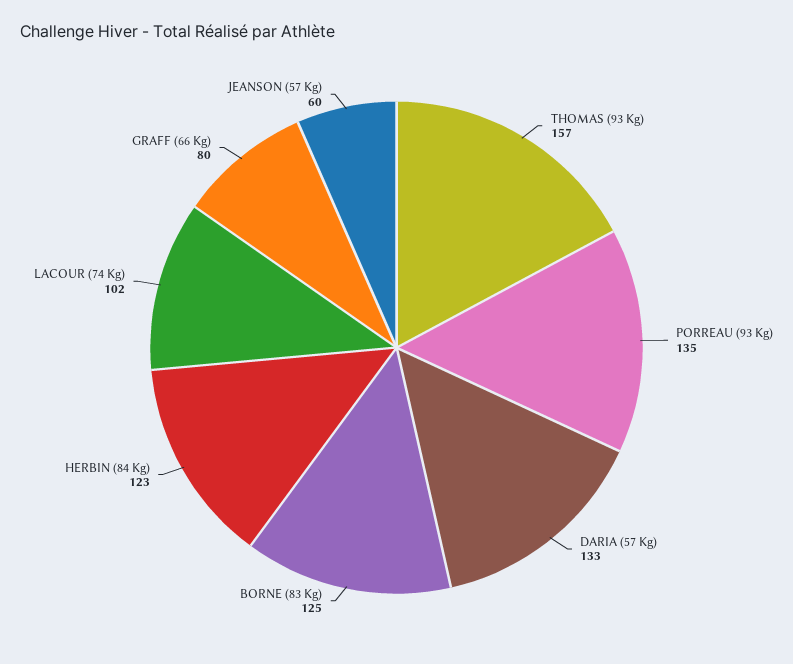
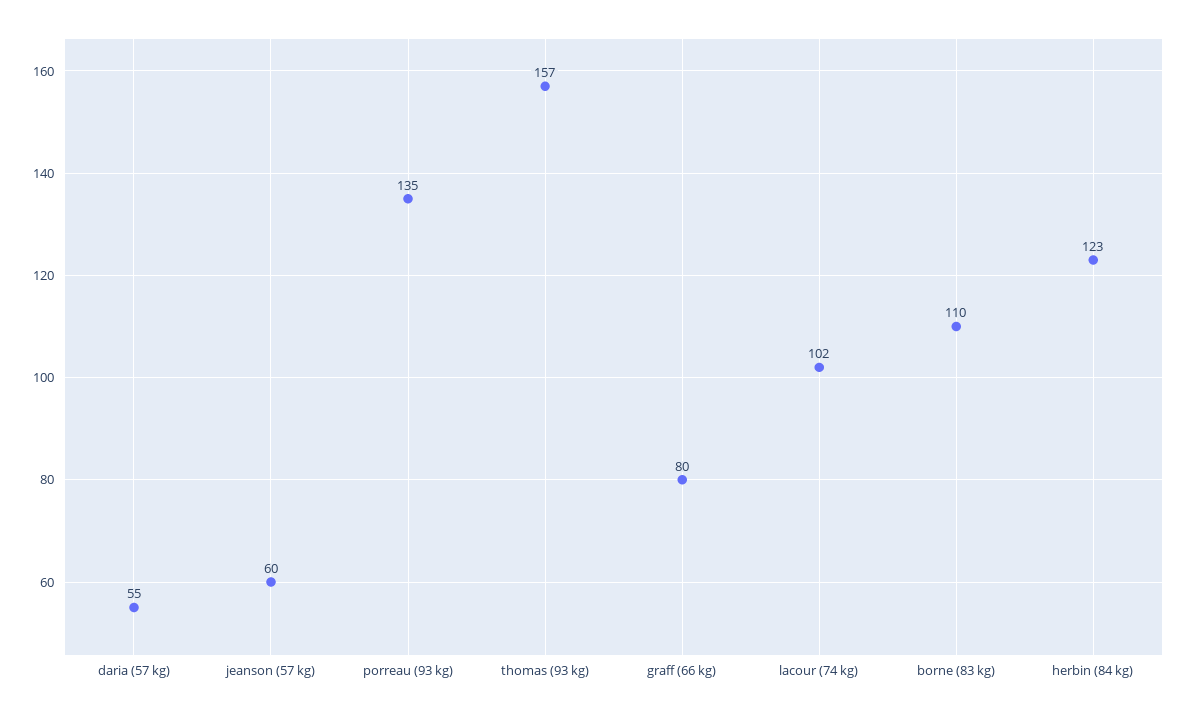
DARIA (57 Kg): 133 -> 55
BORNE (83 Kg): 125 -> 110

